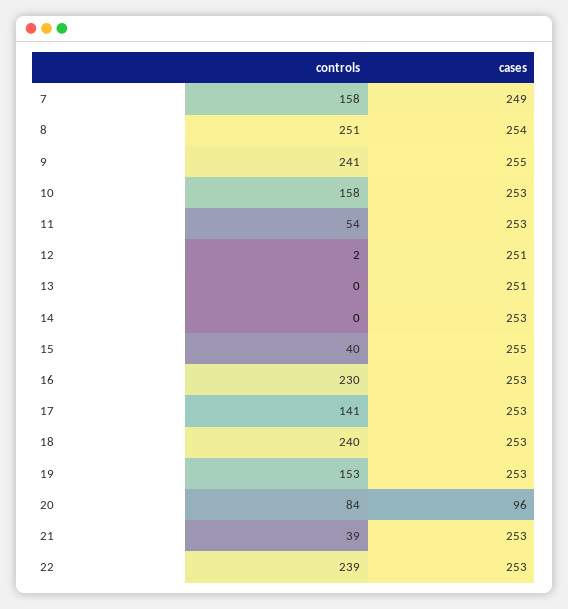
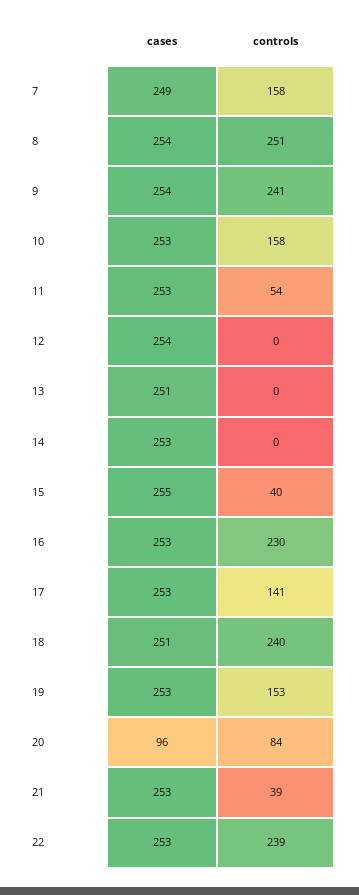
cases, 9: 255 -> 254
controls, 12: 2 -> 0
cases, 12: 251 -> 254
cases, 18: 253 -> 251

